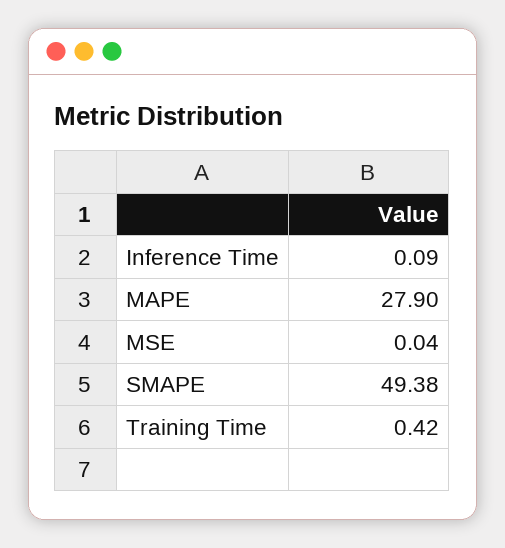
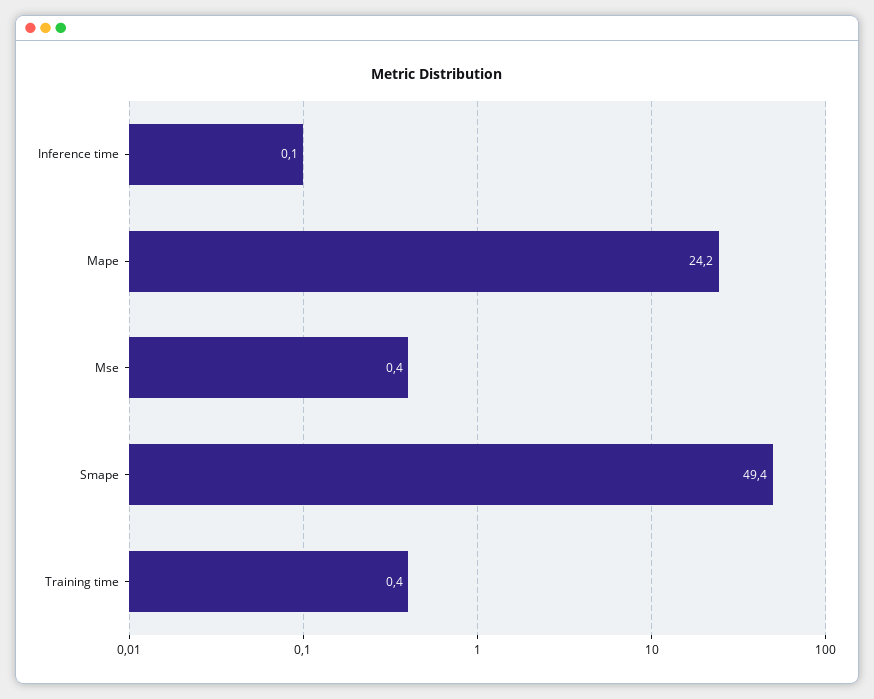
MAPE: 27.9 -> 24.2
MSE: 0.04 -> 0.4

